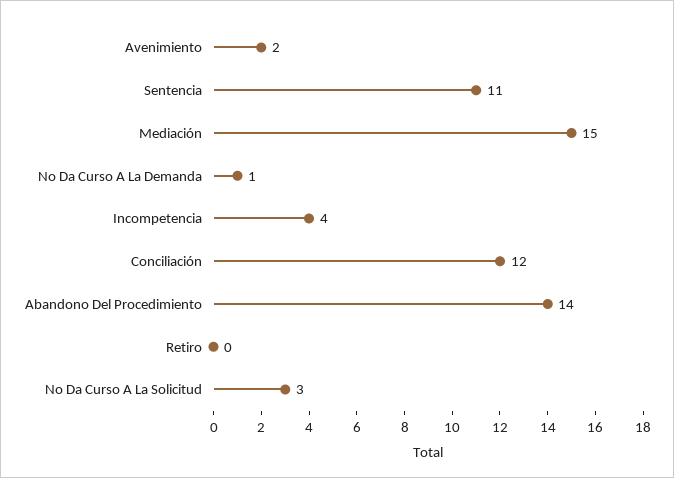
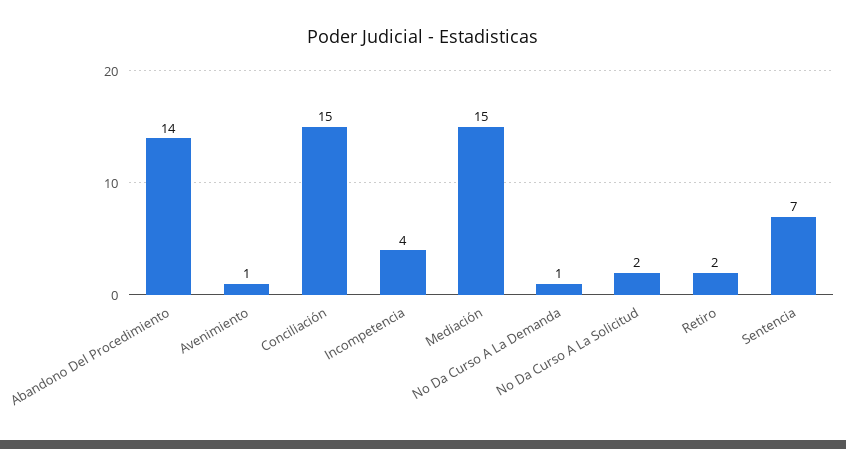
Avenimiento: 2 -> 1
Sentencia: 11 -> 7
Conciliación: 12 -> 15
Retiro: 0 -> 2
No Da Curso A La Solicitud: 3 -> 2

